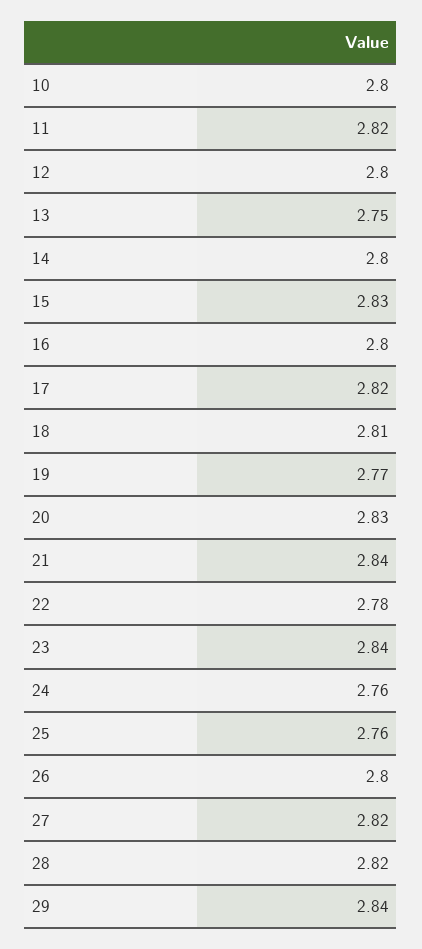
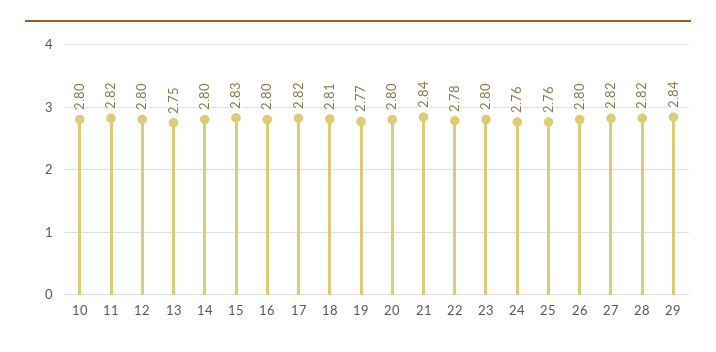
20: 2.83 -> 2.8
23: 2.84 -> 2.8

